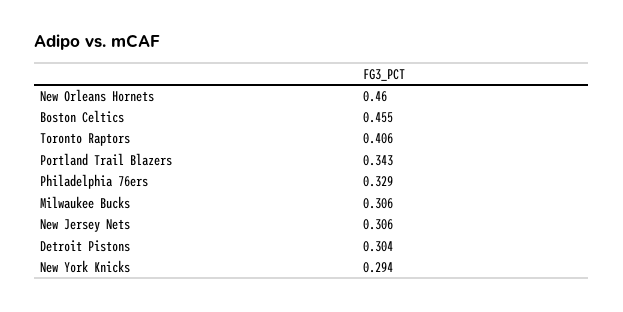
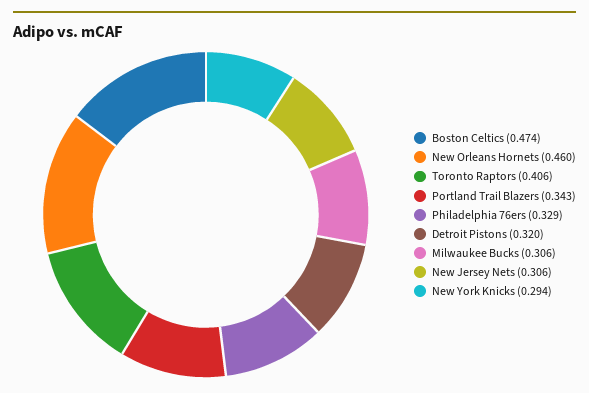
Boston Celtics: 0.455 -> 0.474
Detroit Pistons: 0.304 -> 0.32

